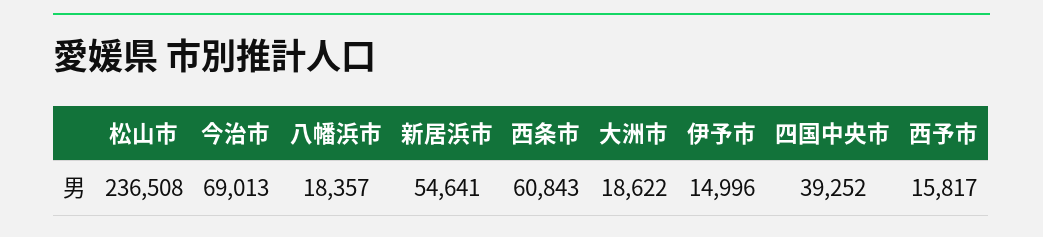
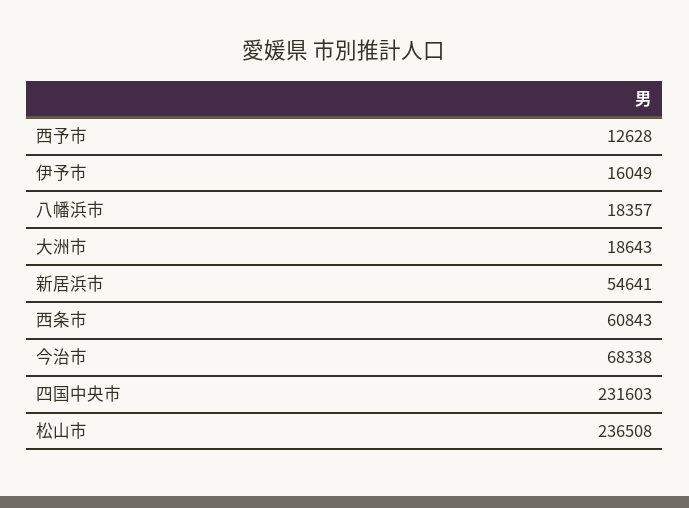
今治市: 69013 -> 68338
大洲市: 18622 -> 18643
伊予市: 14996 -> 16049
四国中央市: 39252 -> 231603
西予市: 15817 -> 12628

